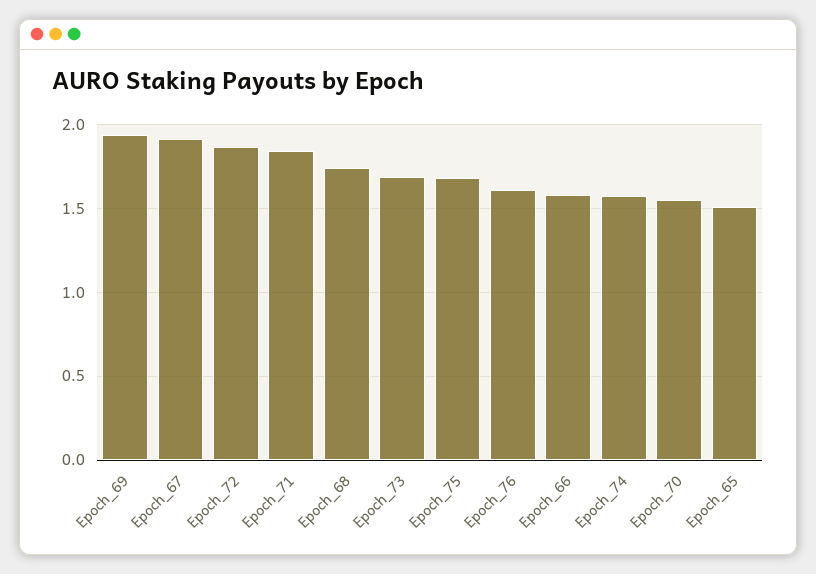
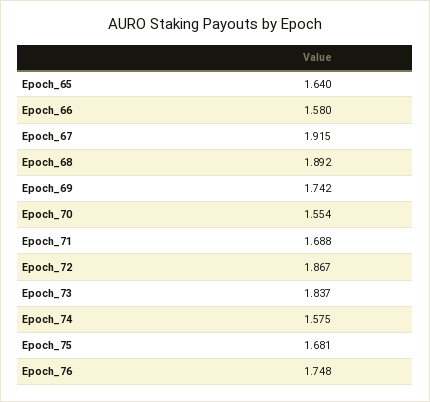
Epoch_69: 1.95 -> 1.742
Epoch_71: 1.85 -> 1.688
Epoch_68: 1.75 -> 1.892
Epoch_73: 1.7 -> 1.837
Epoch_76: 1.6 -> 1.748
Epoch_65: 1.5 -> 1.64

